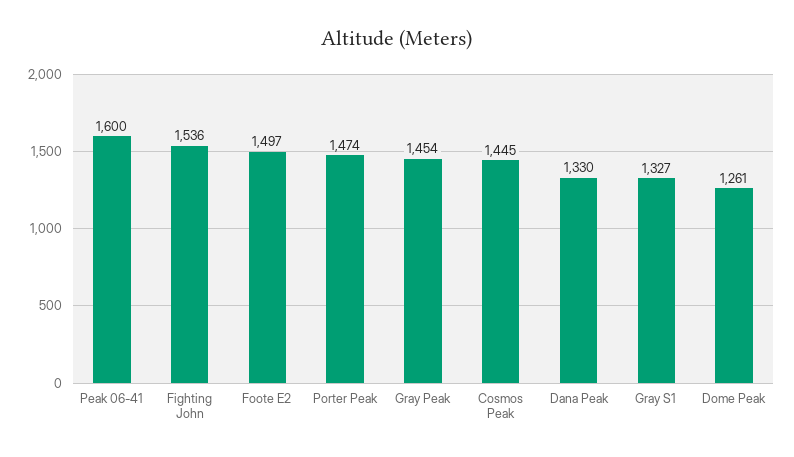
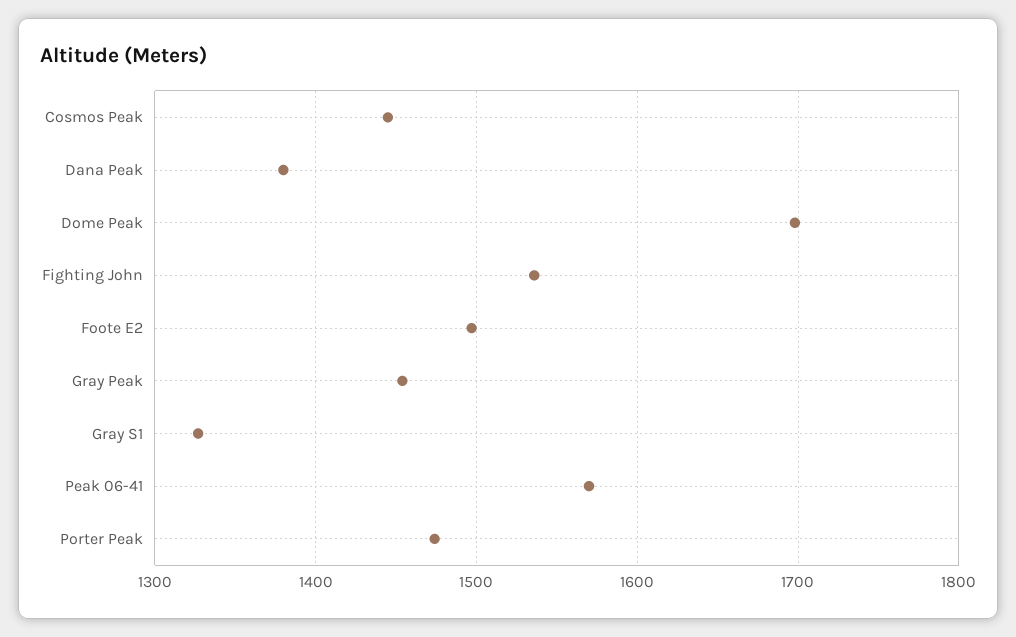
Peak 06-41: 1600 -> 1570
Dana Peak: 1330 -> 1380
Dome Peak: 1261 -> 1700

